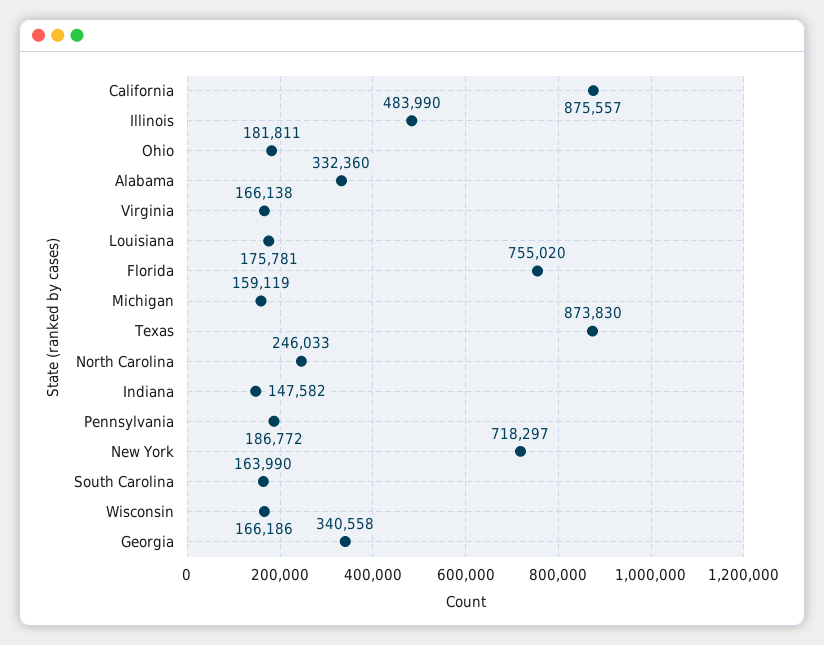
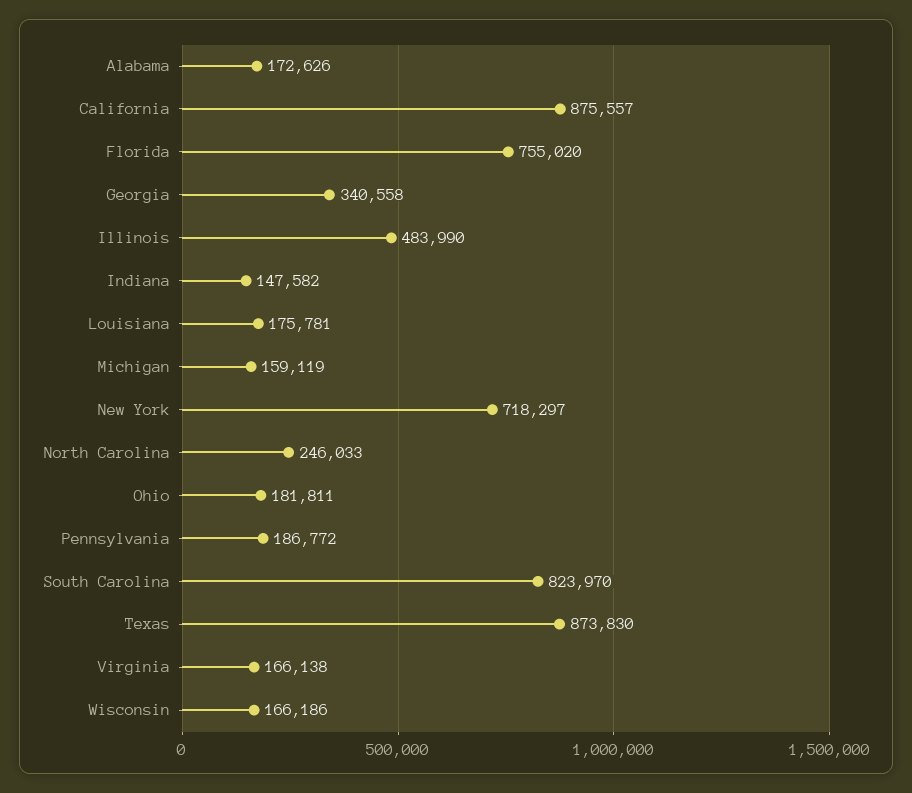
Alabama: 332360 -> 172626
South Carolina: 163990 -> 823970

